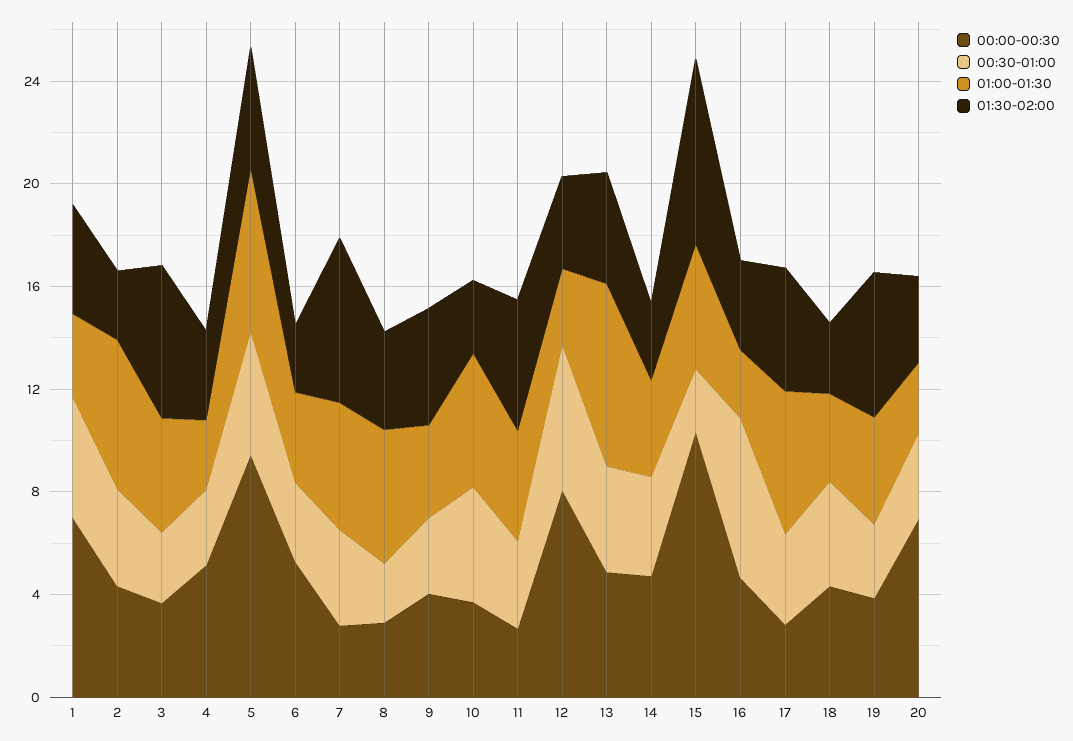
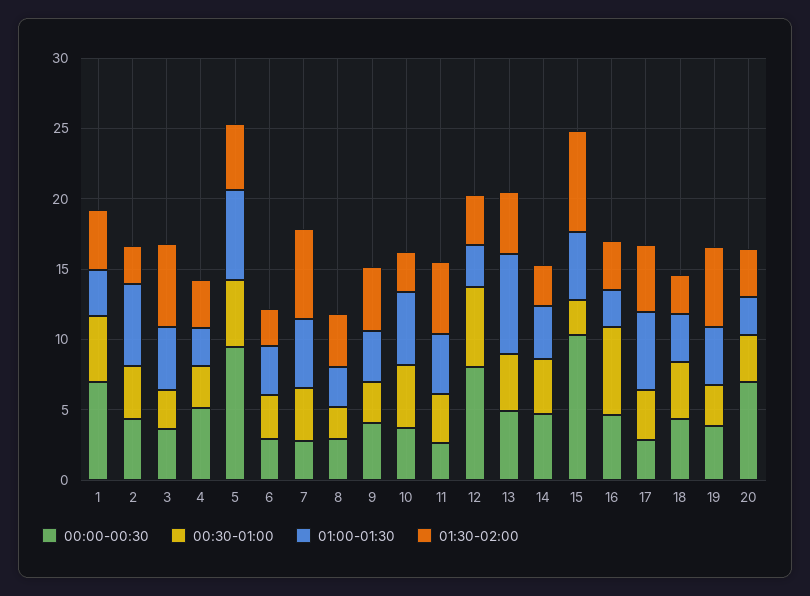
00:00-00:30, 6: 5 -> 3
01:00-01:30, 8: 5 -> 3

